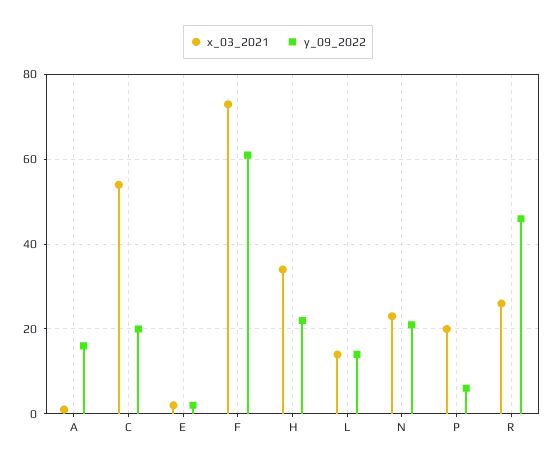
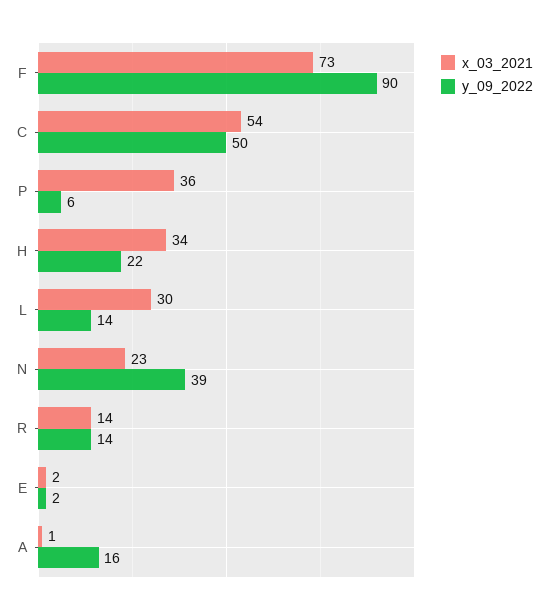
y_09_2022, C: 20 -> 50
y_09_2022, F: 60 -> 90
x_03_2021, L: 15 -> 30
y_09_2022, N: 20 -> 39
x_03_2021, P: 20 -> 36
x_03_2021, R: 25 -> 14
y_09_2022, R: 45 -> 14

